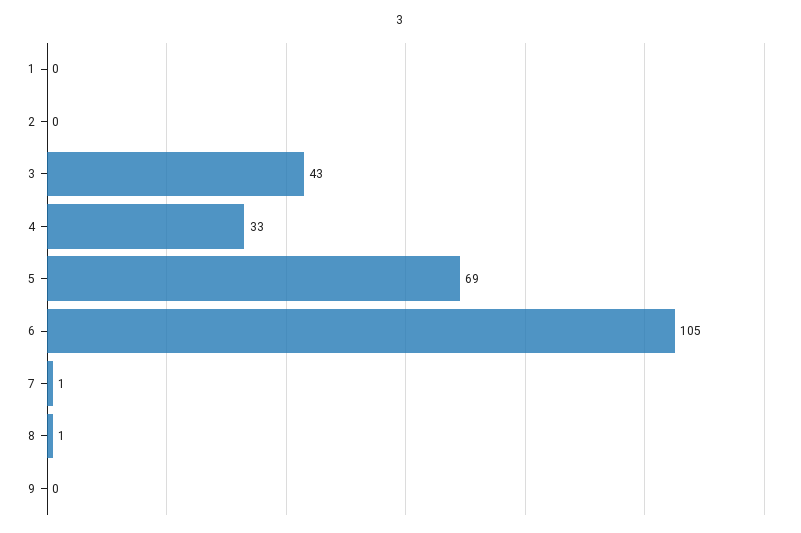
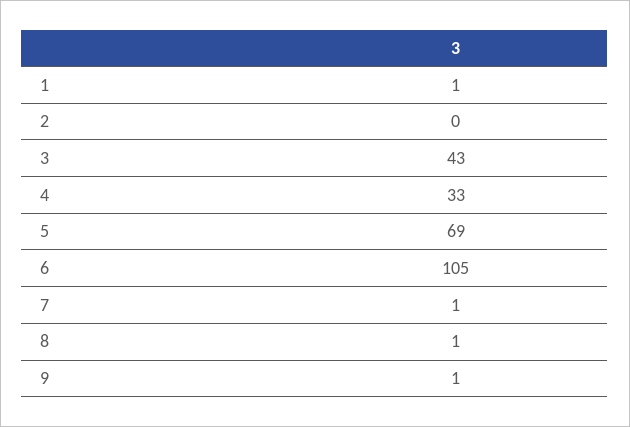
1: 0 -> 1
9: 0 -> 1

